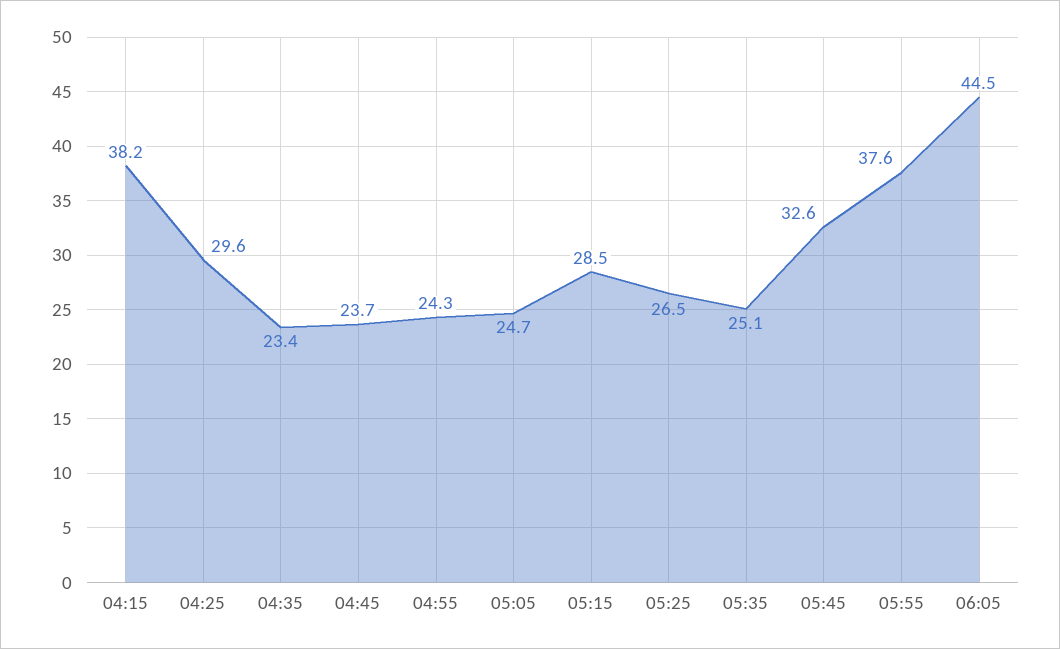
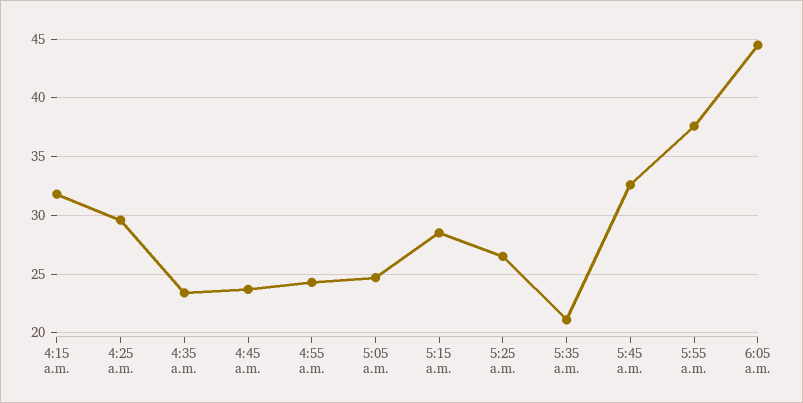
04:15: 38.2 -> 32
05:35: 25.1 -> 21

